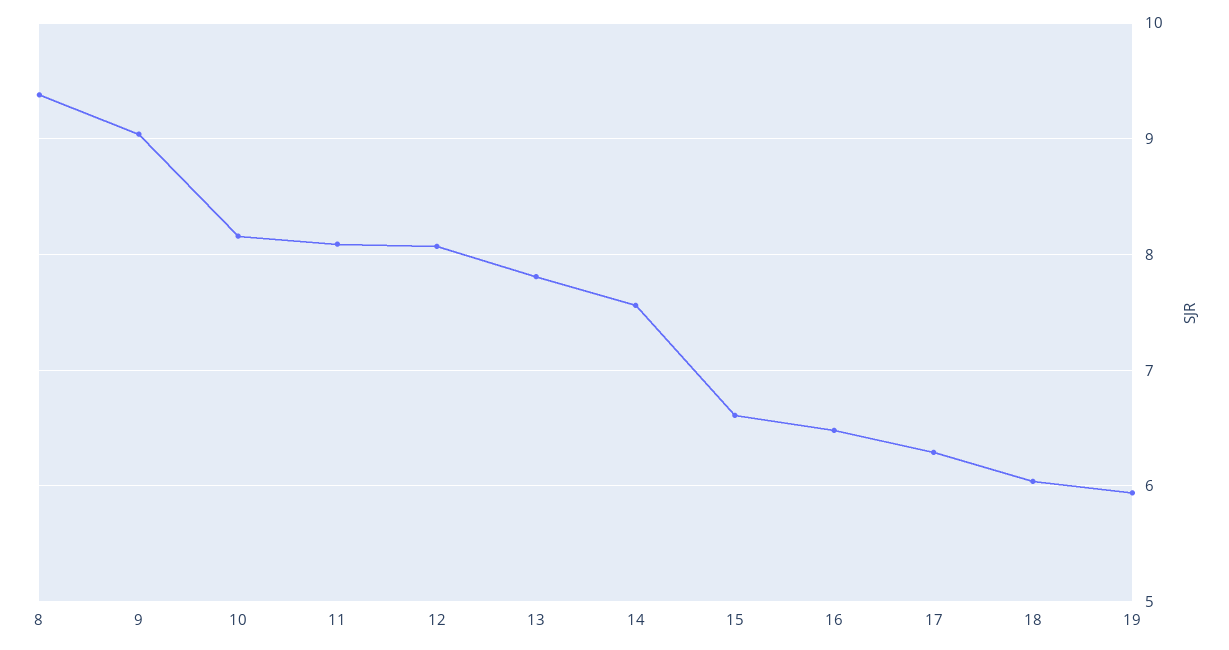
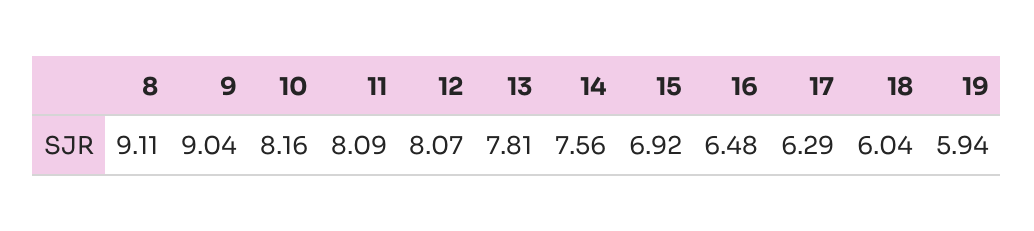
8: 9.4 -> 9.11
15: 6.6 -> 6.92

